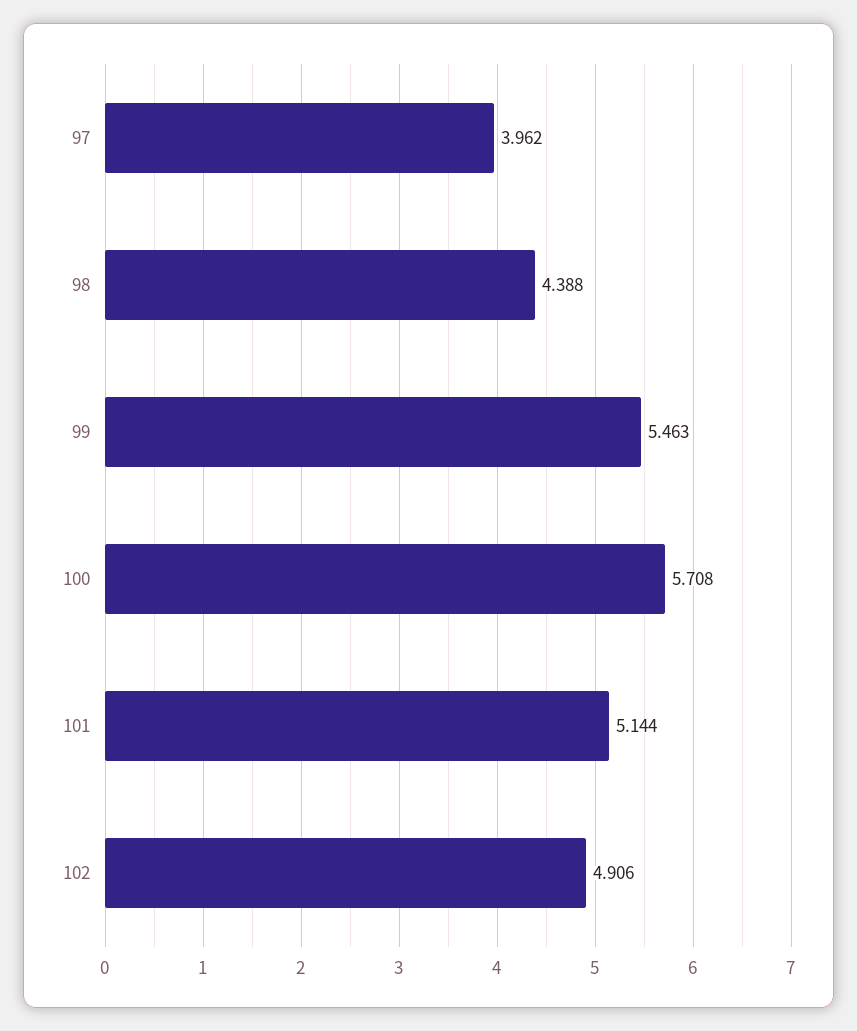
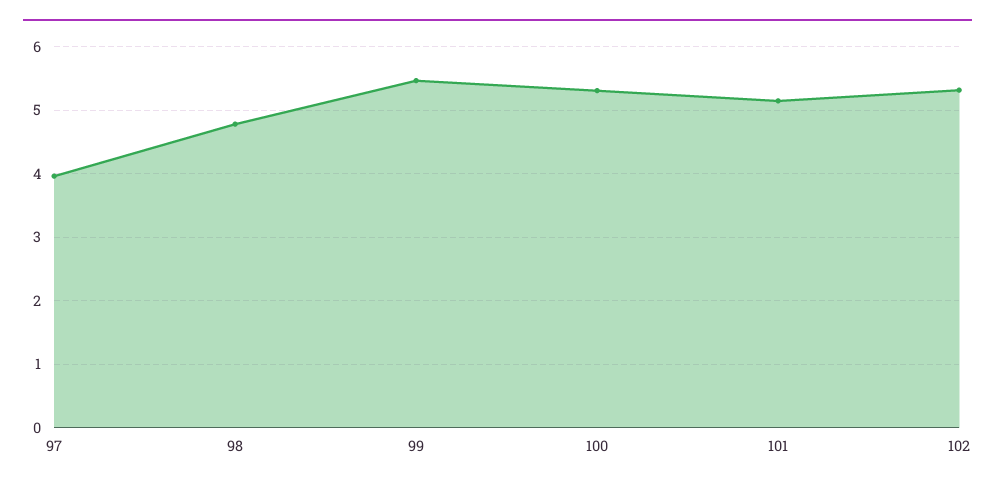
98: 4.388 -> 4.8
100: 5.708 -> 5.3
102: 4.906 -> 5.3

